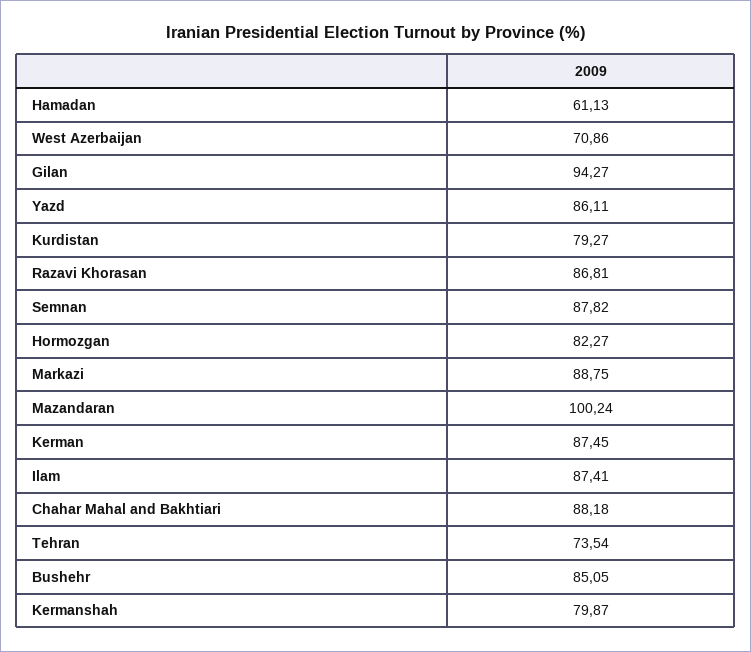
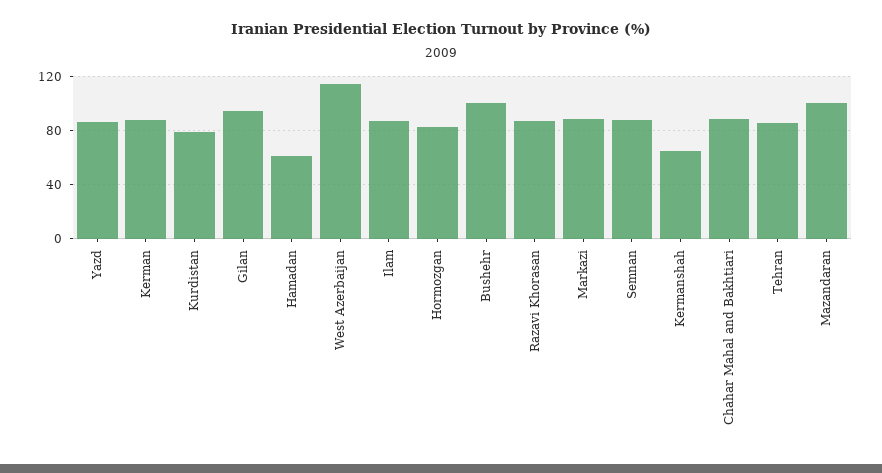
West Azerbaijan: 70.86 -> 115
Tehran: 73.54 -> 85
Bushehr: 85.05 -> 100
Kermanshah: 79.87 -> 65

